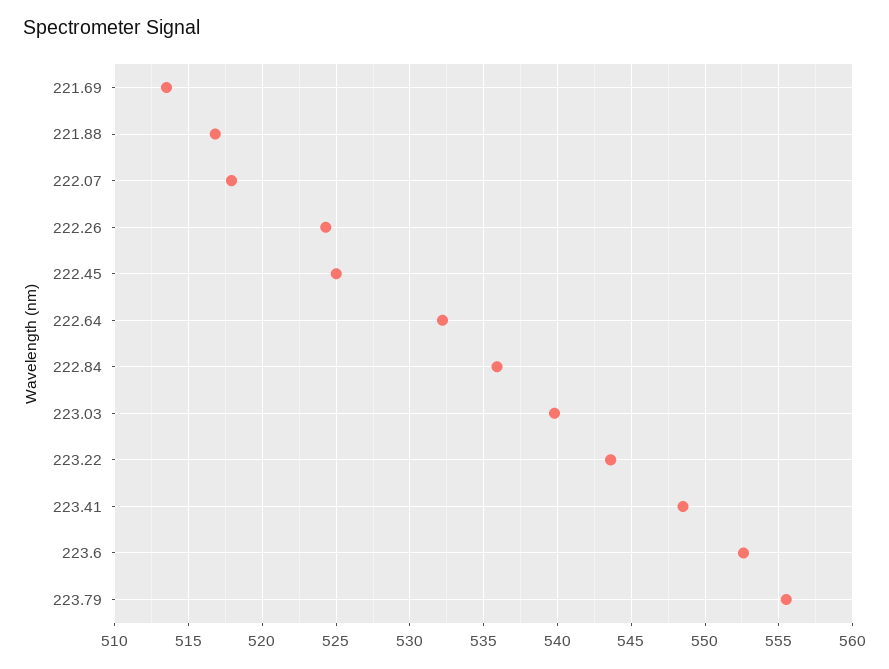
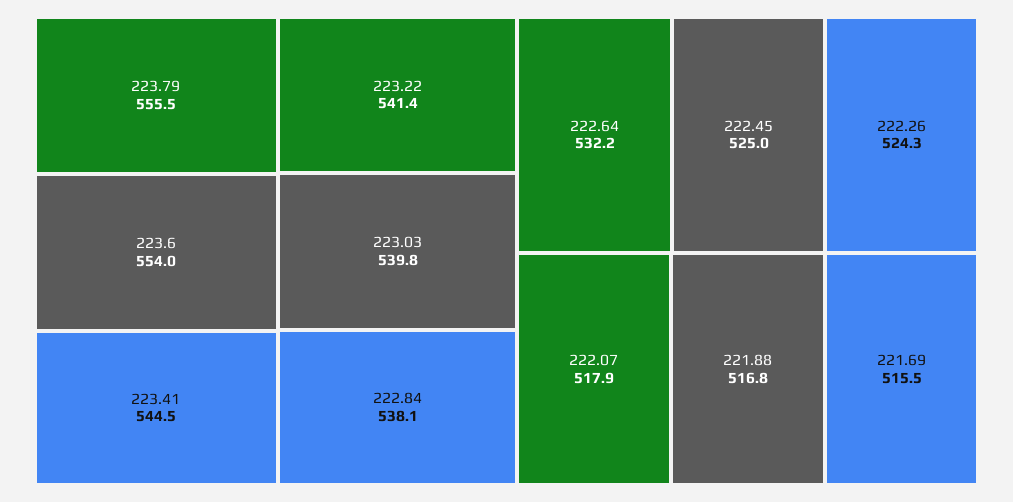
221.69: 513.5 -> 515.5
222.84: 536 -> 538.1
223.22: 543.5 -> 541.4
223.41: 548.5 -> 544.5
223.6: 552.5 -> 554

